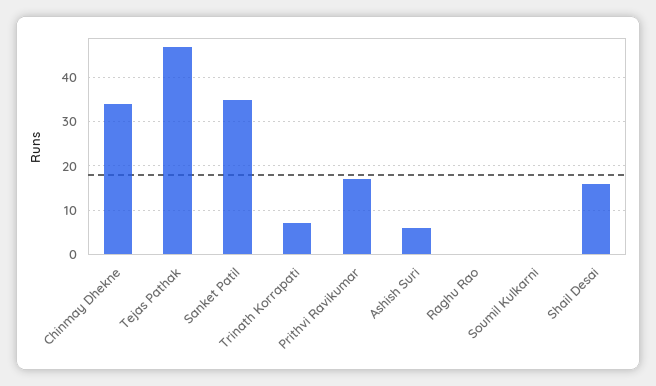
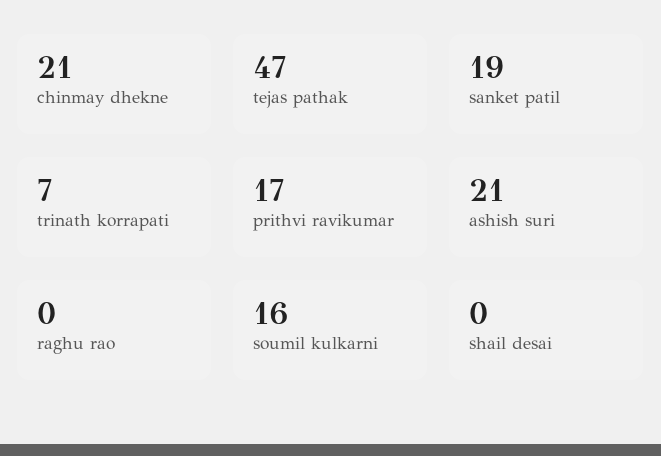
Chinmay Dhekne: 35 -> 21
Sanket Patil: 35 -> 19
Ashish Suri: 5 -> 21
Soumil Kulkarni: 0 -> 16
Shail Desai: 15 -> 0

